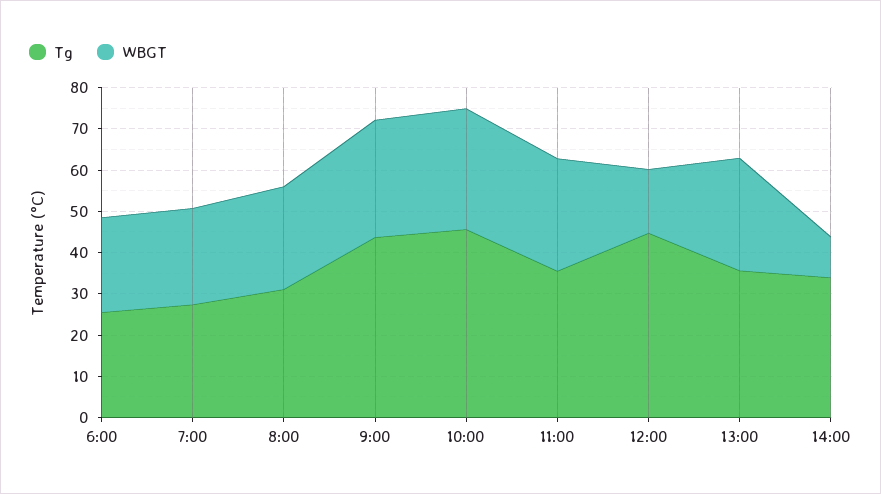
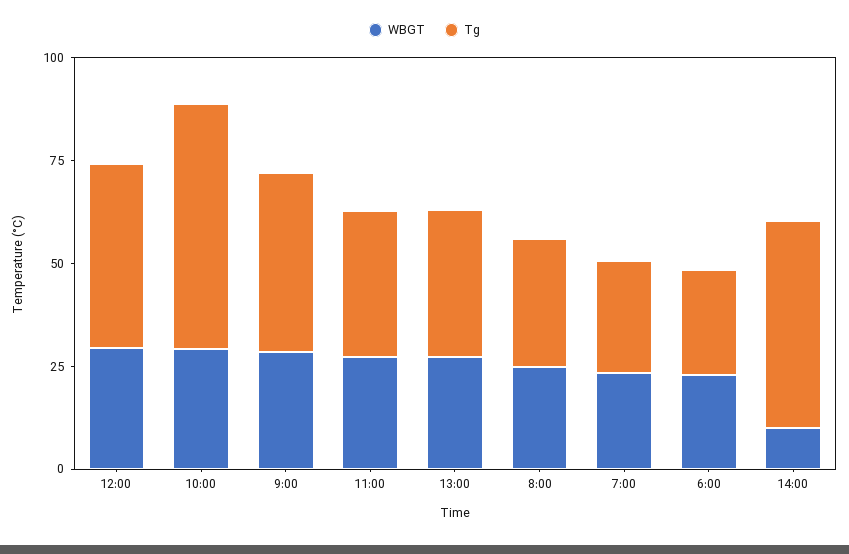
Tg, 10:00: 46 -> 60
WBGT, 12:00: 16 -> 30
Tg, 14:00: 34 -> 50

